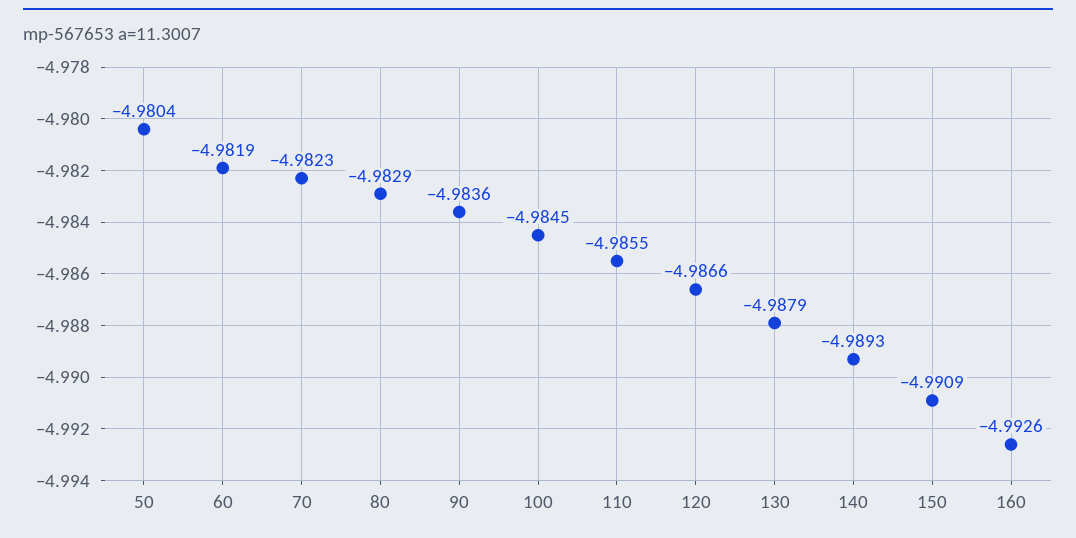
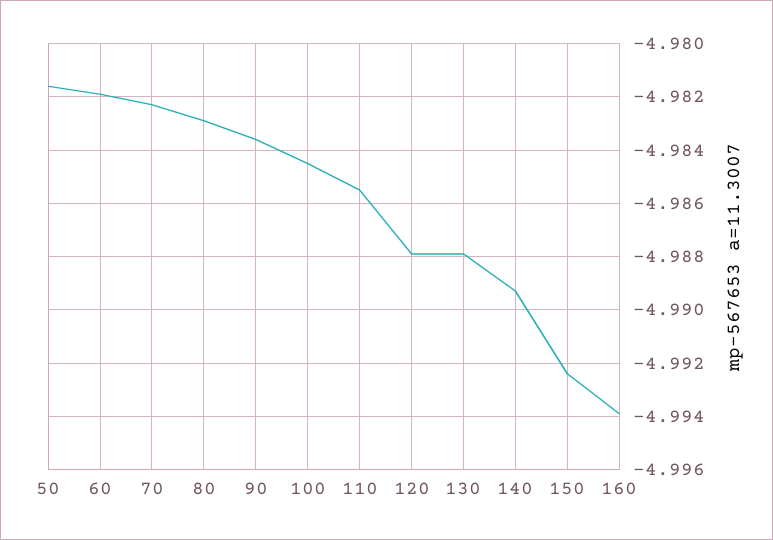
50: -4.9804 -> -4.9815
120: -4.9866 -> -4.988
150: -4.9909 -> -4.9925
160: -4.9926 -> -4.994

